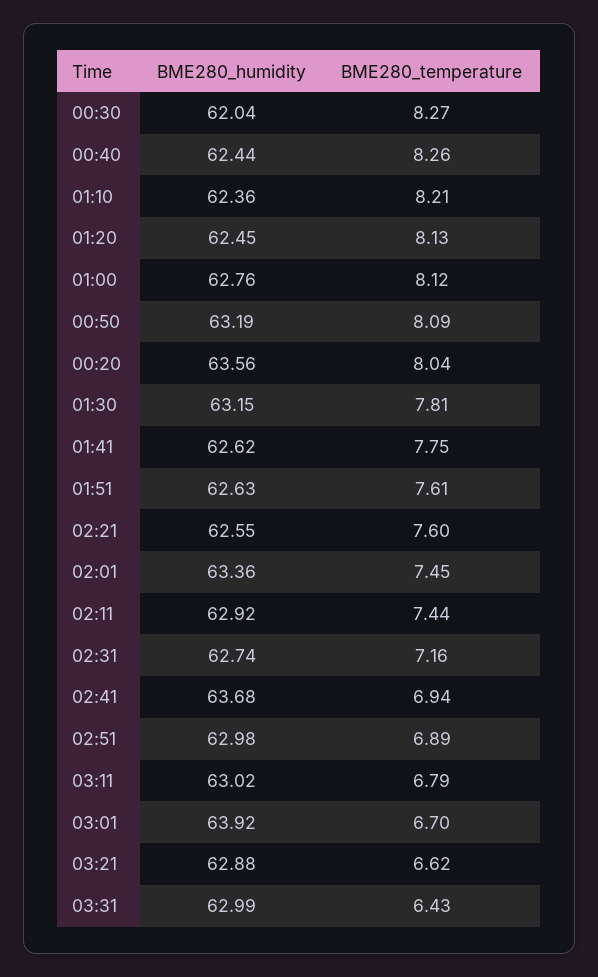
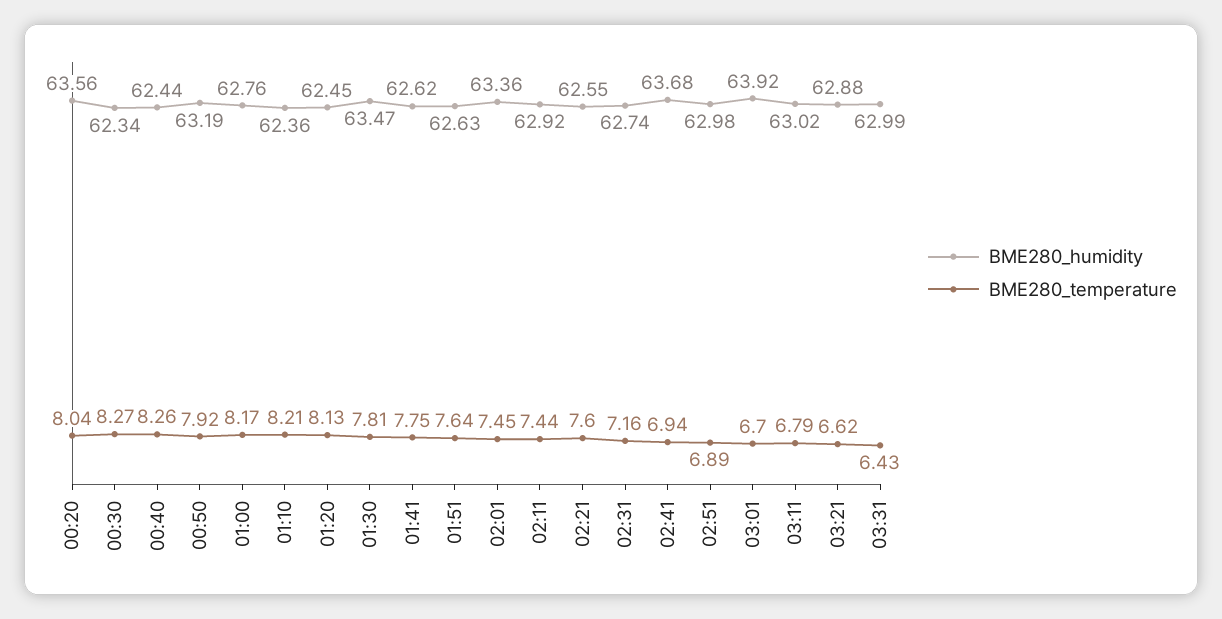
BME280_humidity, 00:30: 62.04 -> 62.34
BME280_temperature, 01:00: 8.12 -> 8.17
BME280_temperature, 00:50: 8.09 -> 7.92
BME280_humidity, 01:30: 63.15 -> 63.47
BME280_temperature, 01:51: 7.61 -> 7.64

